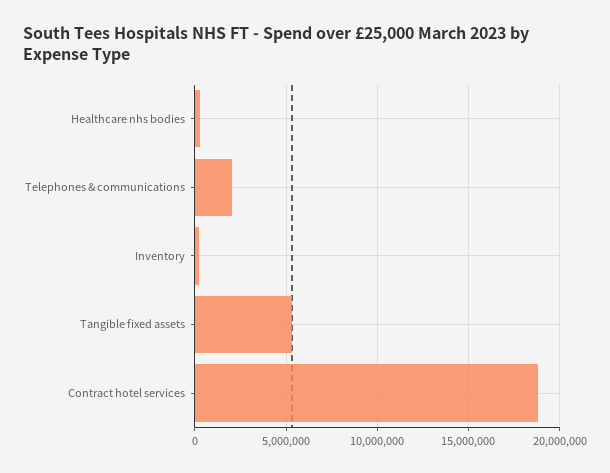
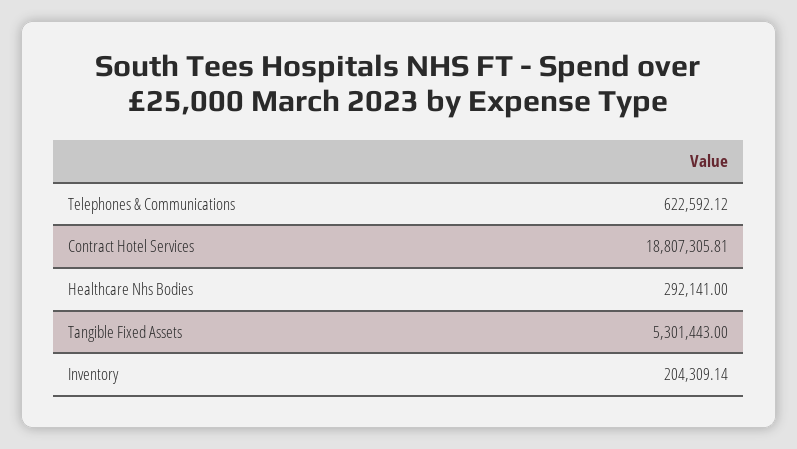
Telephones & communications: 2000000 -> 622592.12

